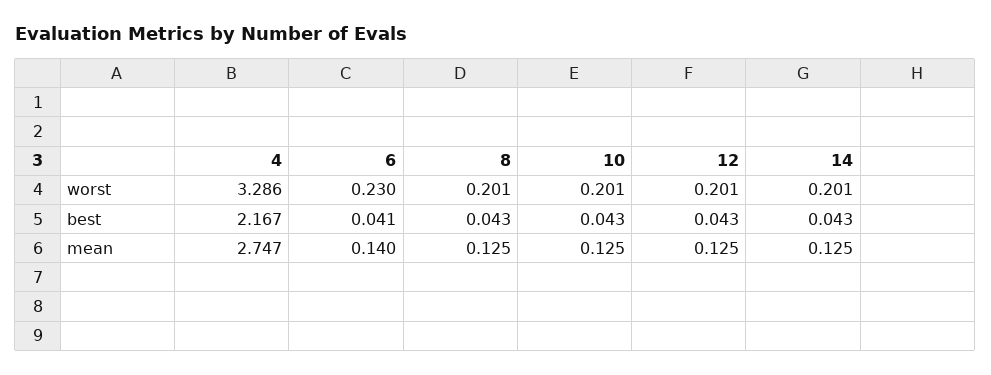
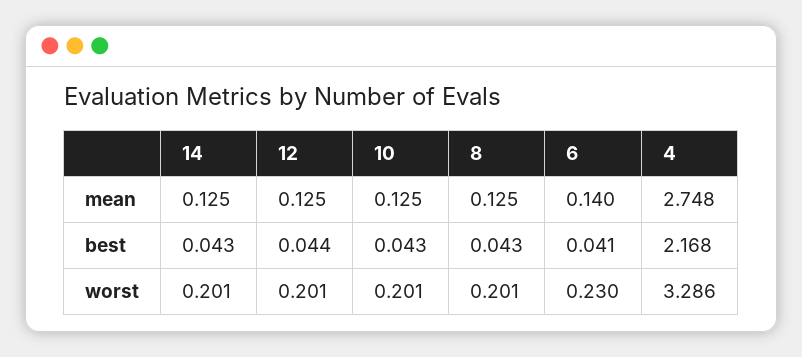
4, best: 2.167 -> 2.168
12, best: 0.043 -> 0.044
4, mean: 2.747 -> 2.748

